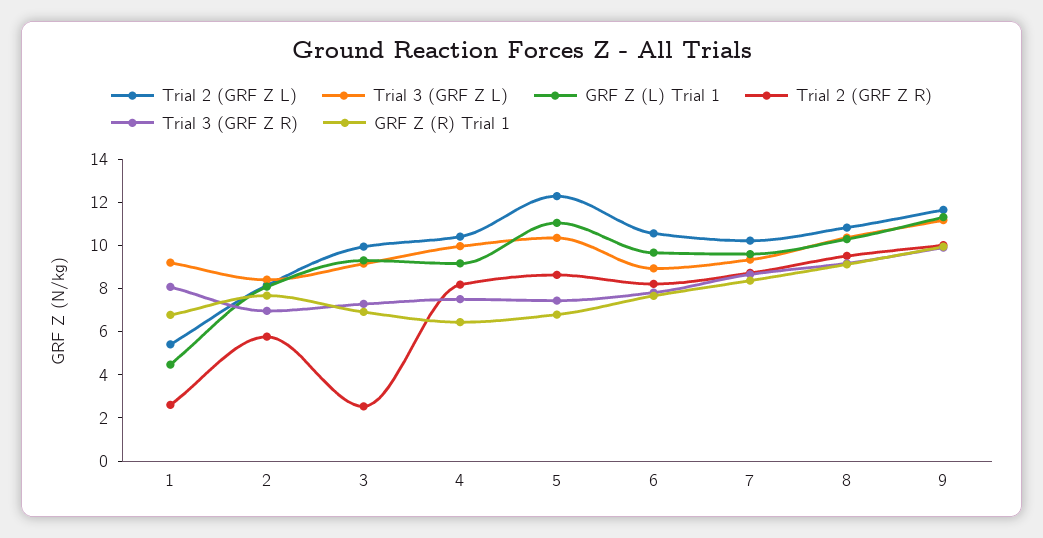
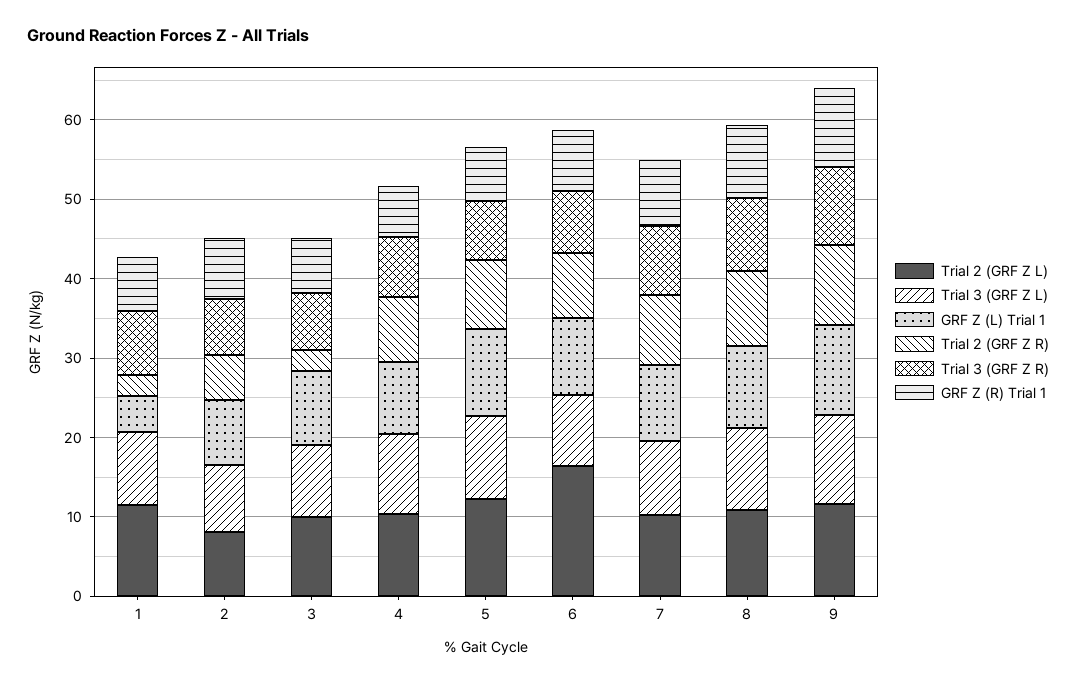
Trial 2 (GRF Z L), 1: 5.5 -> 12
Trial 2 (GRF Z L), 6: 10.5 -> 16

